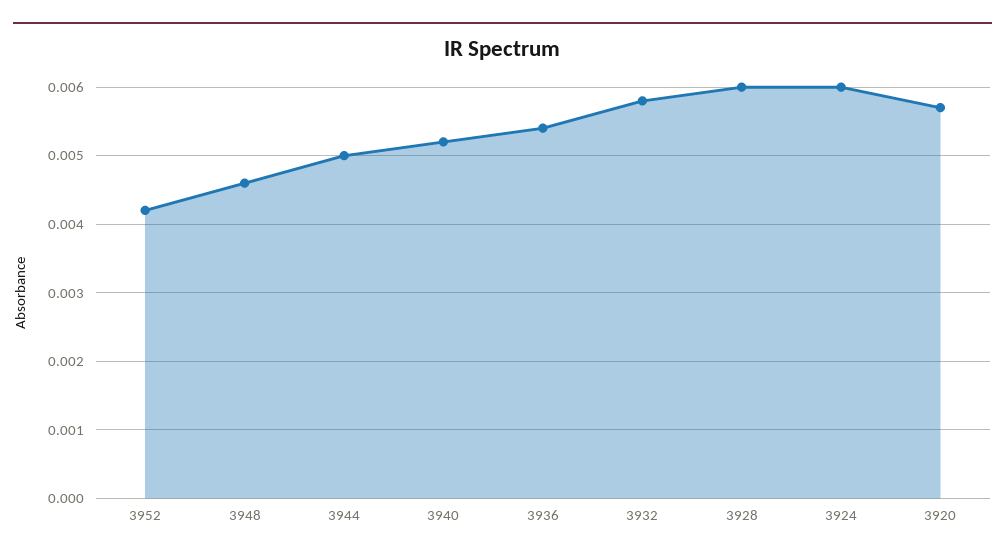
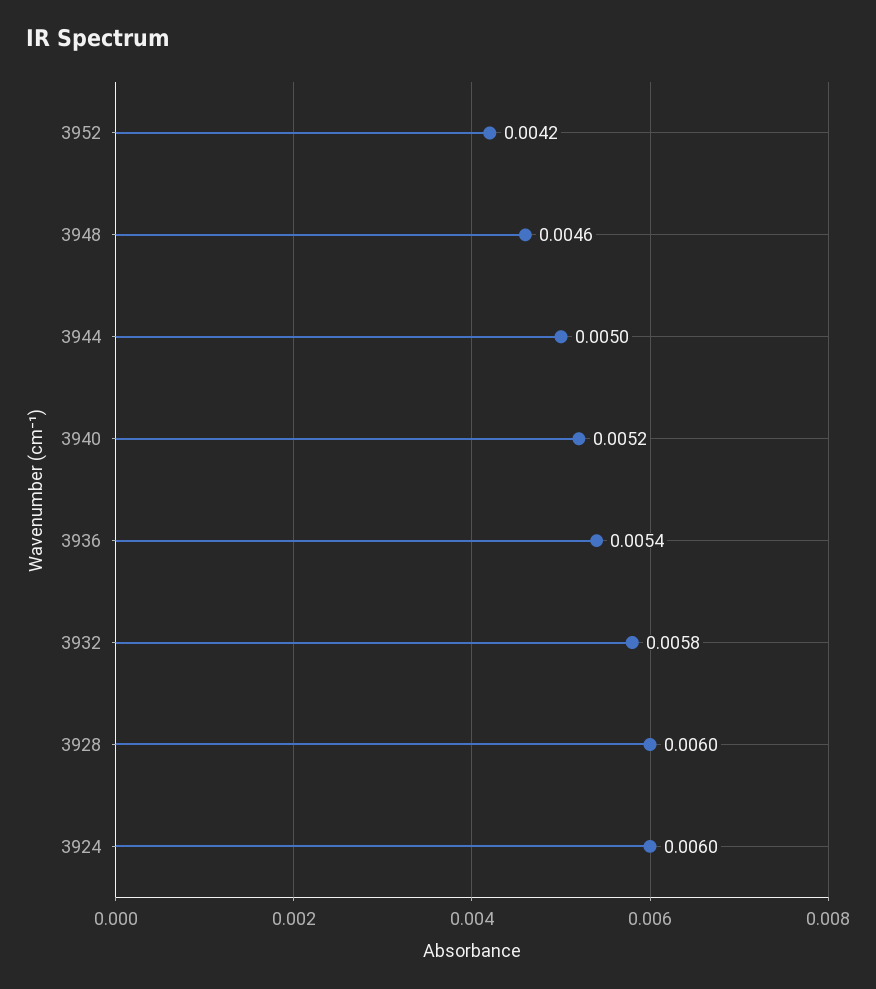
3920: 0.0057 -> none

